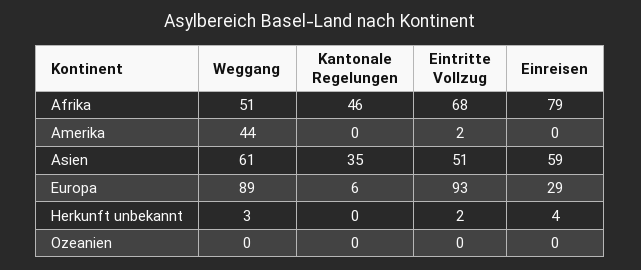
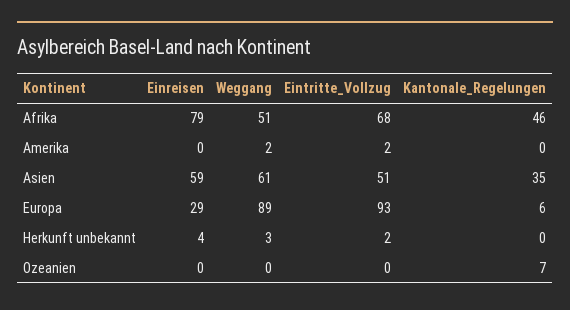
Weggang, Amerika: 44 -> 2
Kantonale Regelungen, Ozeanien: 0 -> 7

